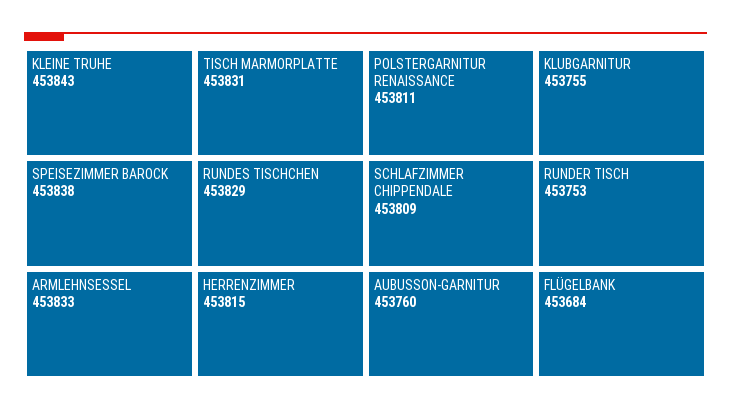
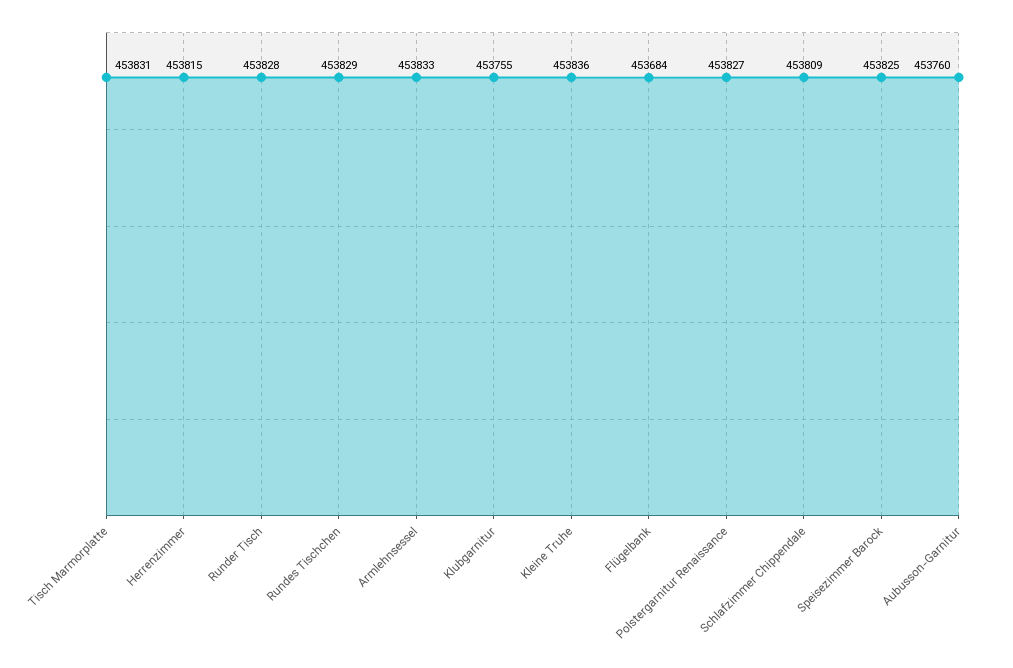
KLEINE TRUHE: 453843 -> 453836
SPEISEZIMMER BAROCK: 453838 -> 453825
POLSTERGARNITUR RENAISSANCE: 453811 -> 453827
RUNDER TISCH: 453753 -> 453828

